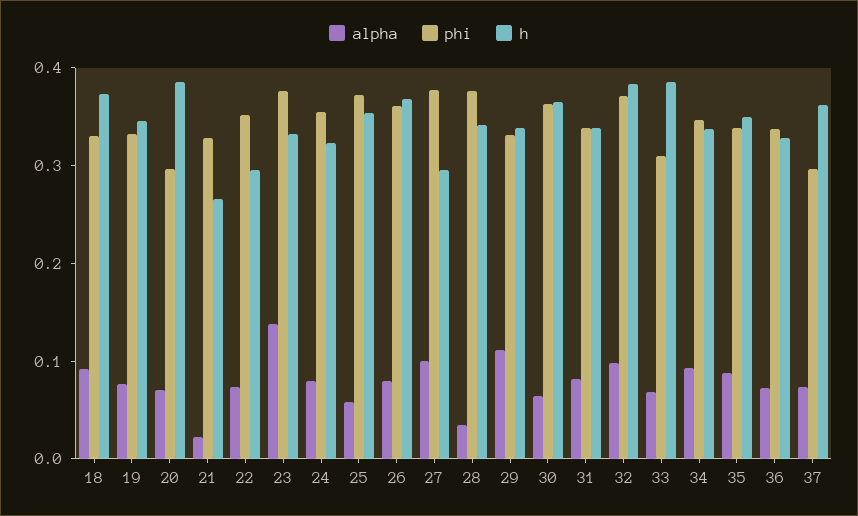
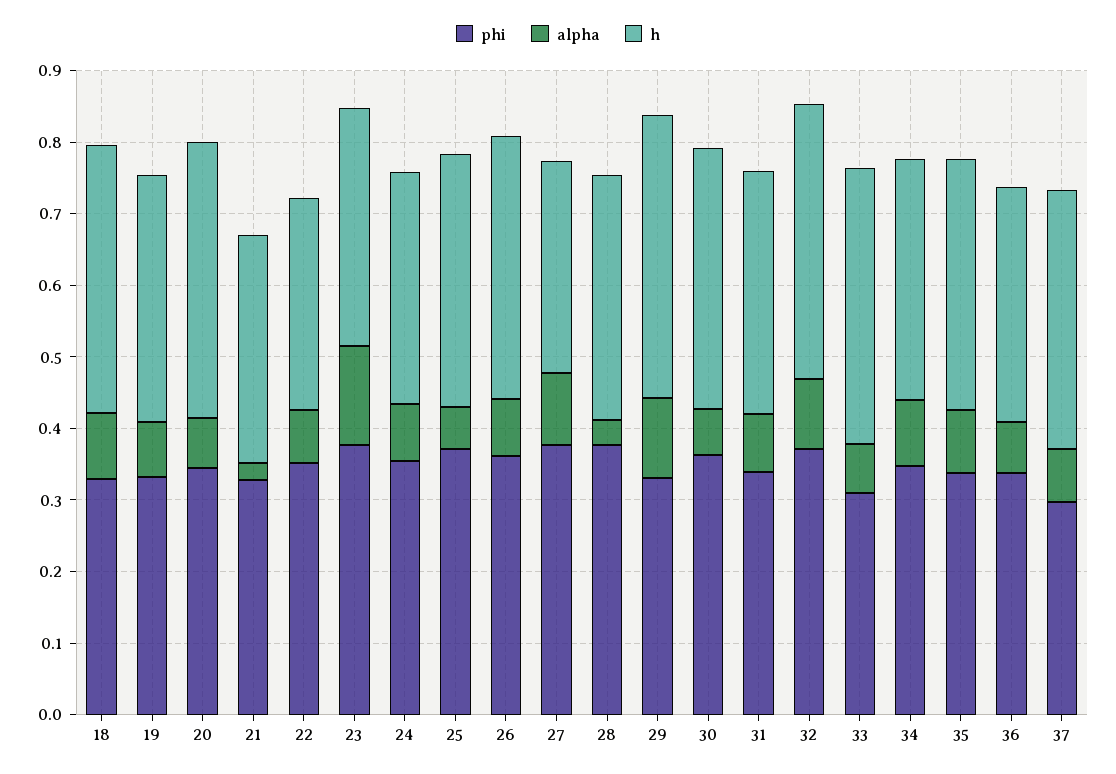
phi, 20: 0.3 -> 0.34
h, 21: 0.26 -> 0.32
h, 29: 0.34 -> 0.4

